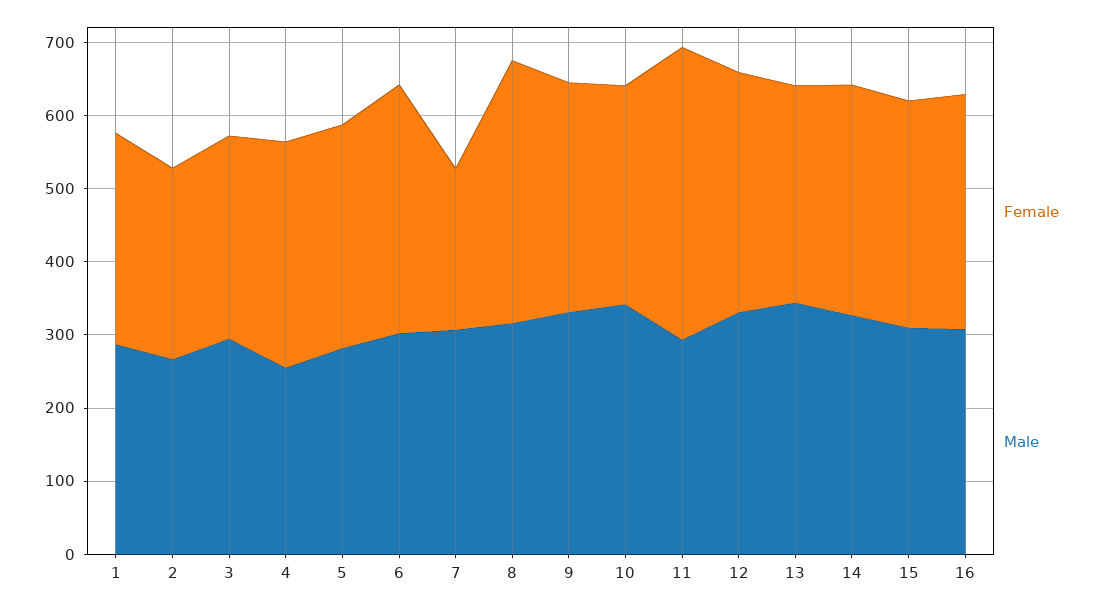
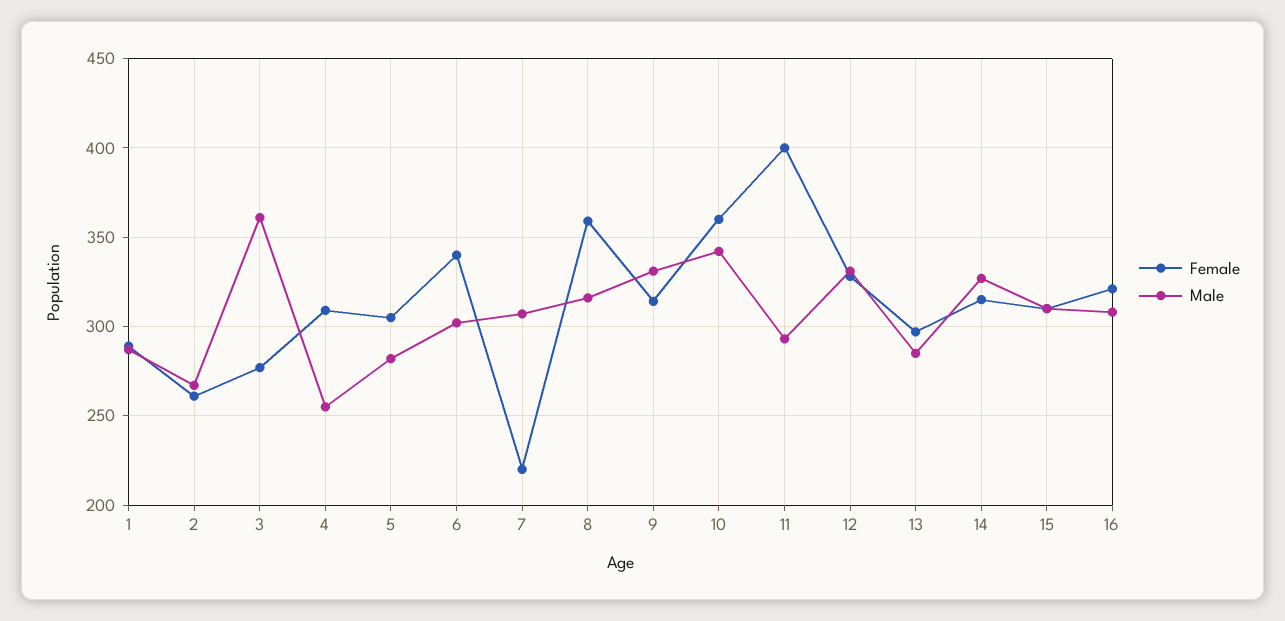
Male, 3: 300 -> 360
Female, 10: 300 -> 360
Male, 13: 340 -> 285

